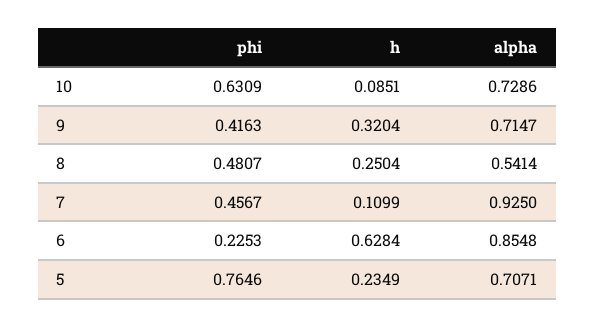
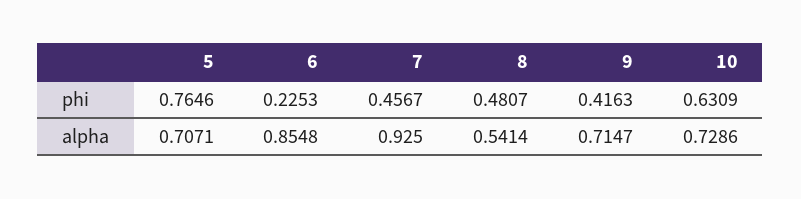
h, 10: 0.0851 -> none
h, 9: 0.3204 -> none
h, 8: 0.2504 -> none
h, 7: 0.1099 -> none
h, 6: 0.6284 -> none
h, 5: 0.2349 -> none

